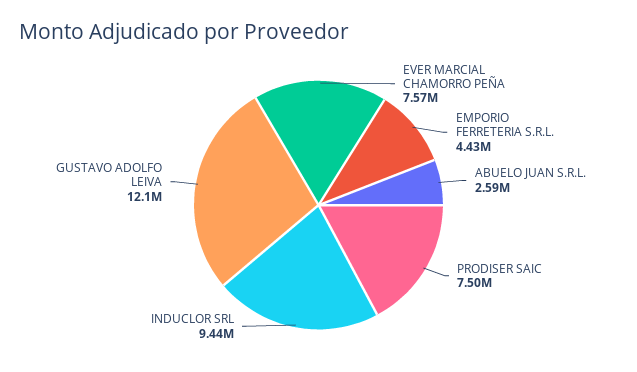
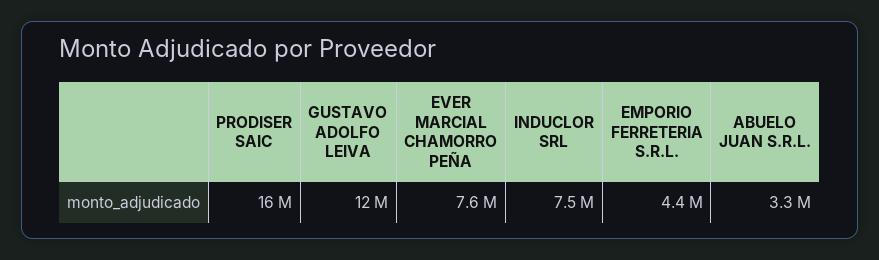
ABUELO JUAN S.R.L.: 2590000 -> 3300000
PRODISER SAIC: 7500000 -> 16000000
INDUCLOR SRL: 9440000 -> 7500000

